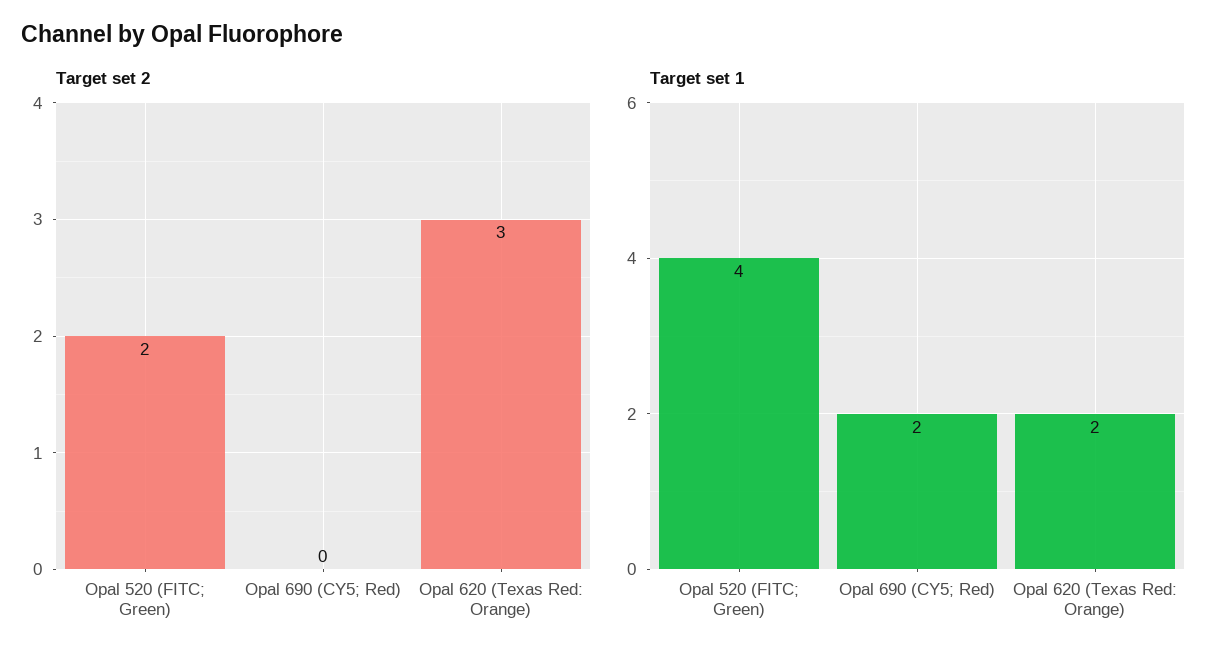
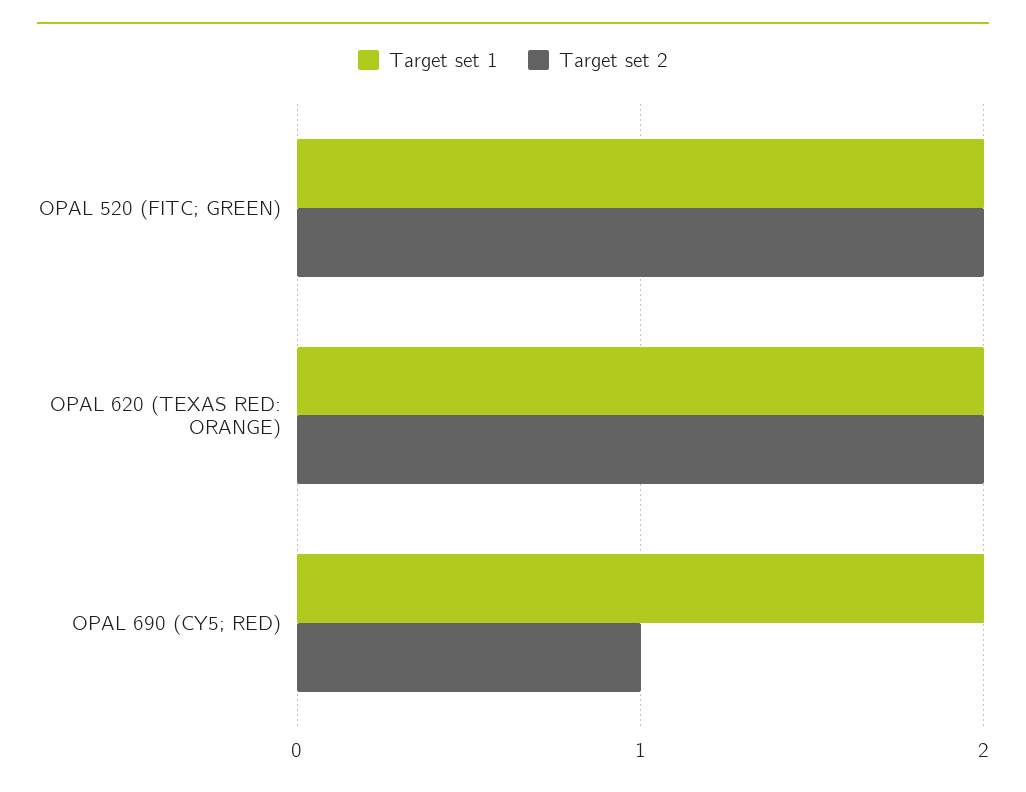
Target set 2, Opal 690 (CY5; Red): 0 -> 1
Target set 2, Opal 620 (Texas Red: Orange): 3 -> 2
Target set 1, Opal 520 (FITC; Green): 4 -> 2

